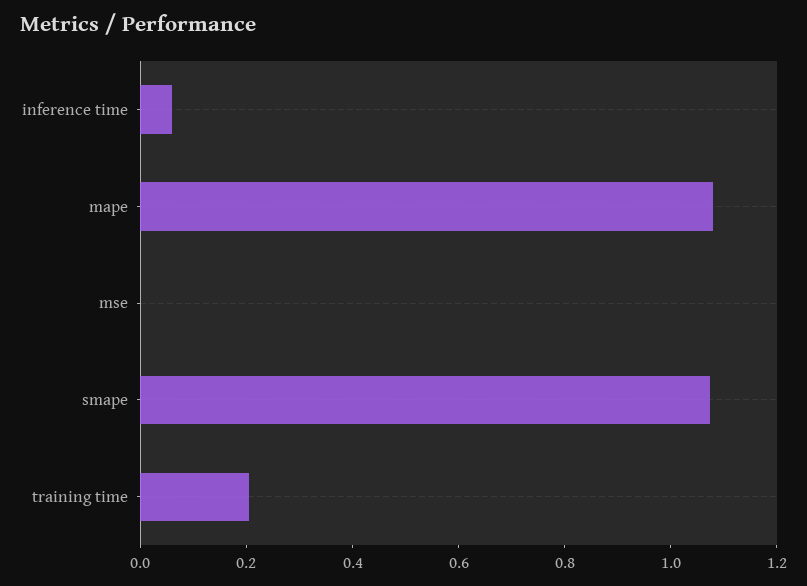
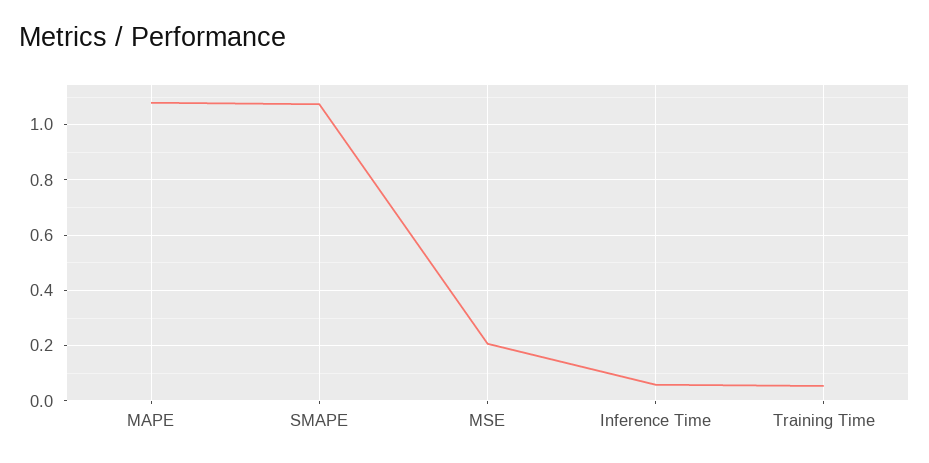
mse: 0 -> 0.2
training time: 0.2 -> 0.05

